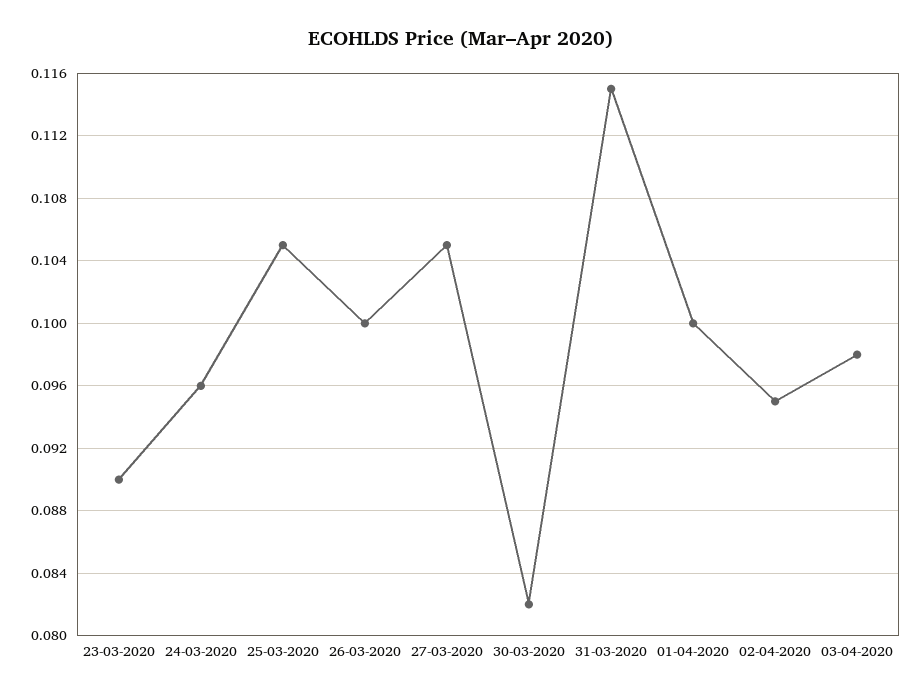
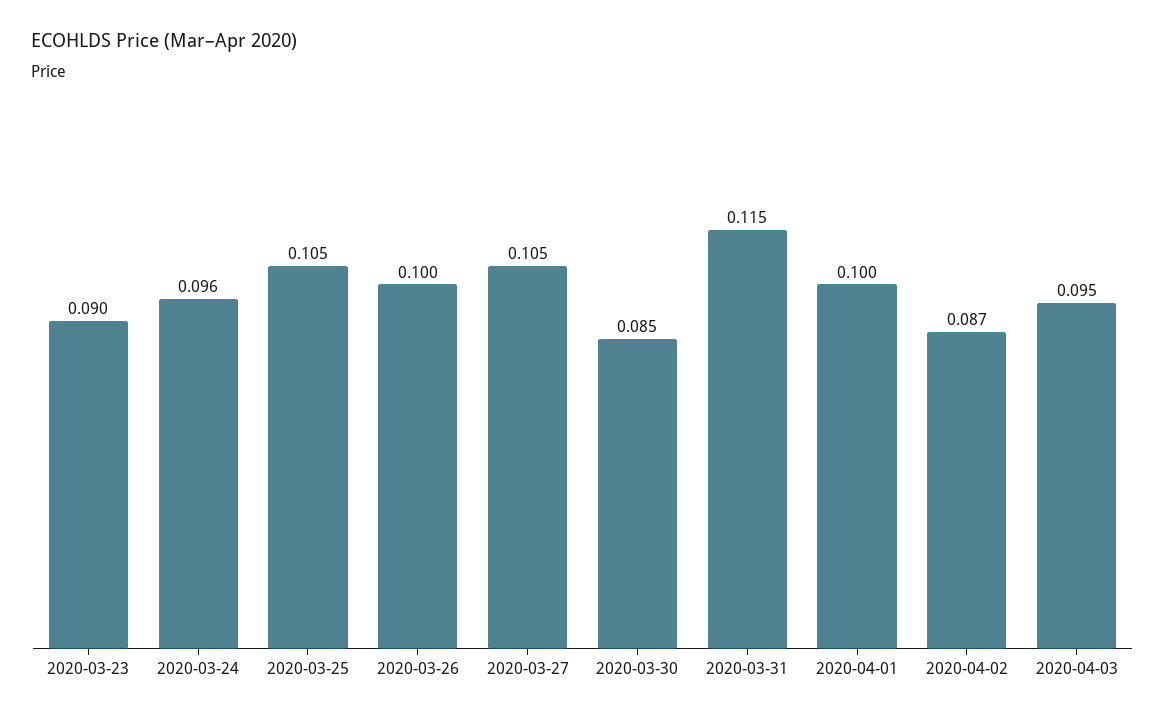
30-03-2020: 0.082 -> 0.085
02-04-2020: 0.095 -> 0.087
03-04-2020: 0.098 -> 0.095

